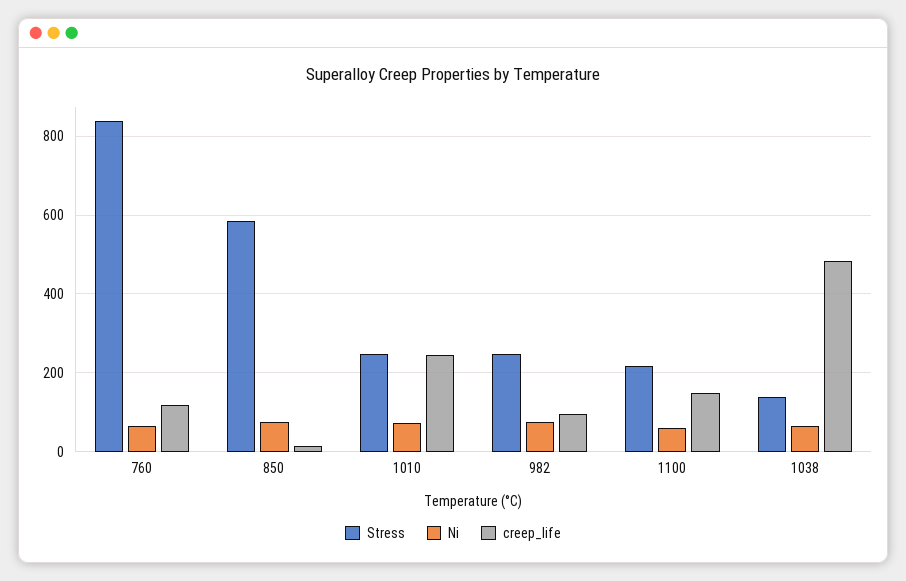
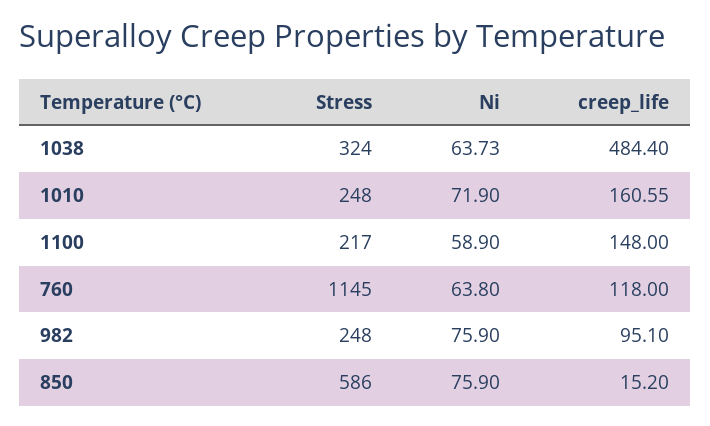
Stress, 760: 840 -> 1145
creep_life, 1010: 240 -> 160.55
Stress, 1038: 140 -> 324

